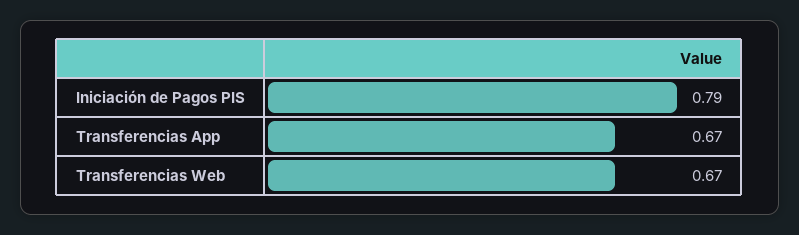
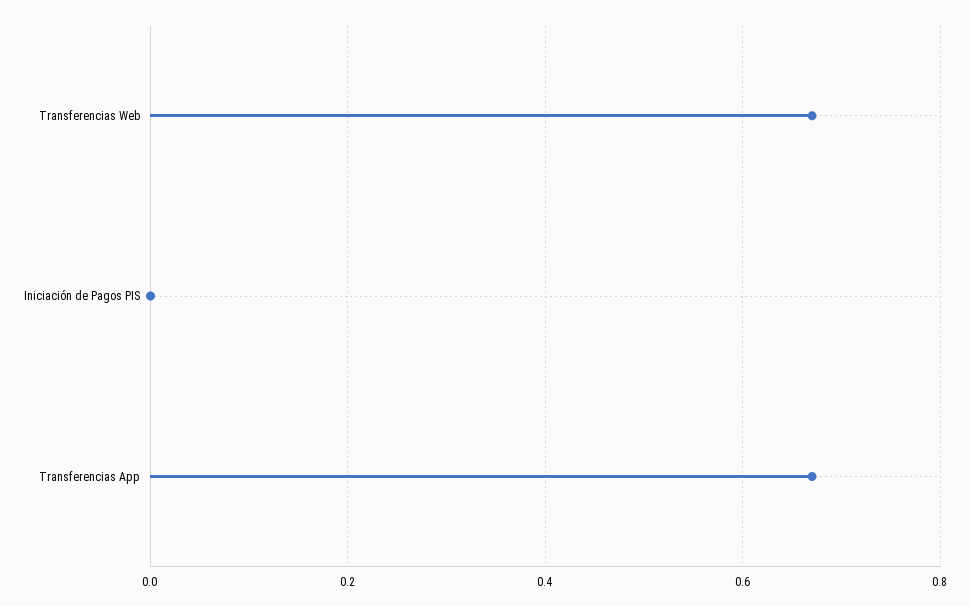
Iniciación de Pagos PIS: 0.79 -> 0

